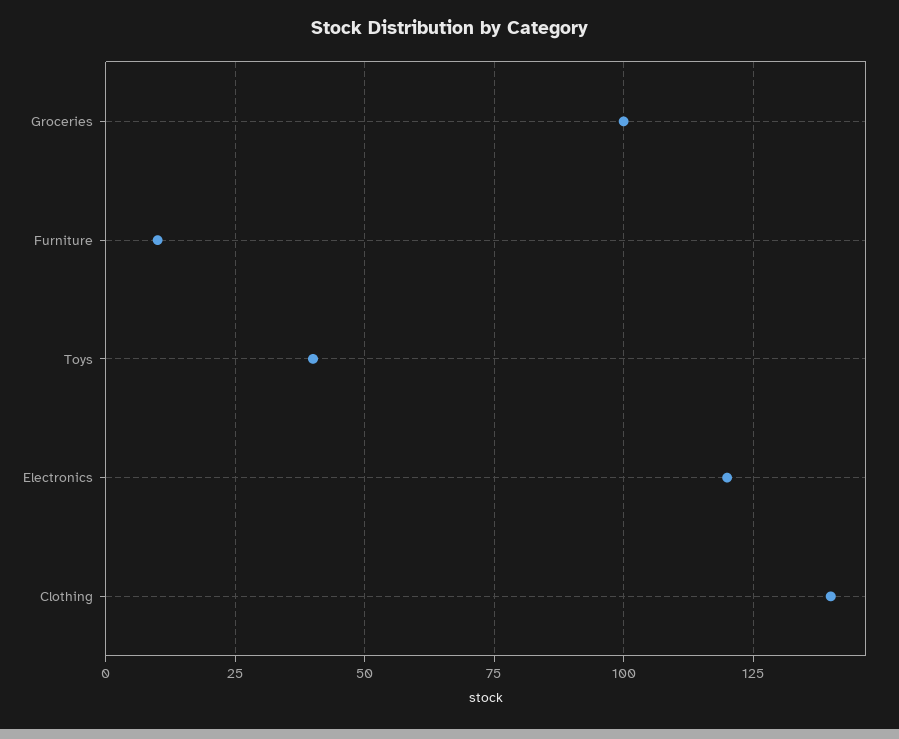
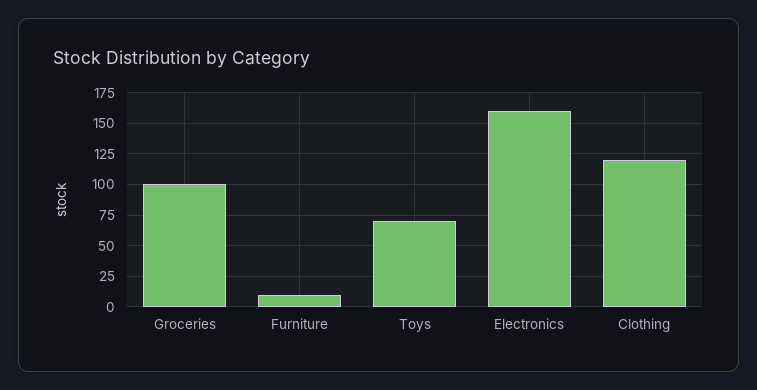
Toys: 40 -> 70
Electronics: 120 -> 160
Clothing: 140 -> 120

